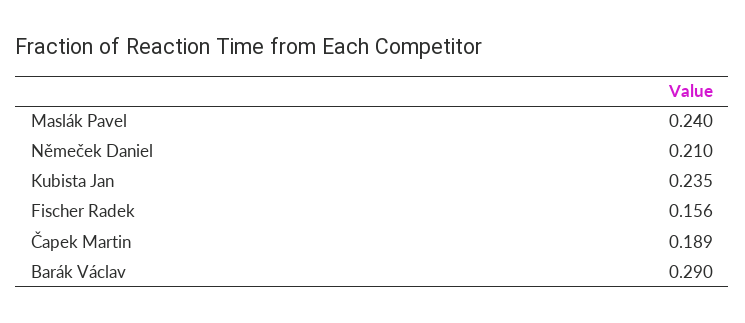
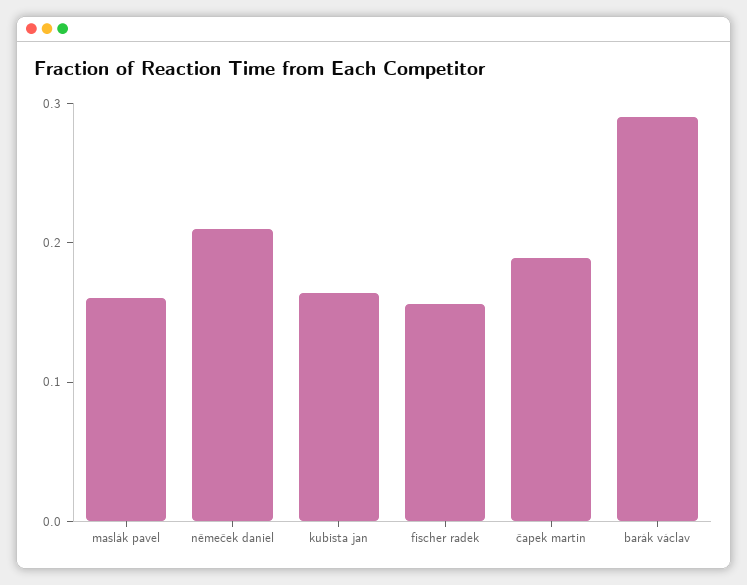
Maslák Pavel: 0.24 -> 0.16
Kubista Jan: 0.235 -> 0.16

